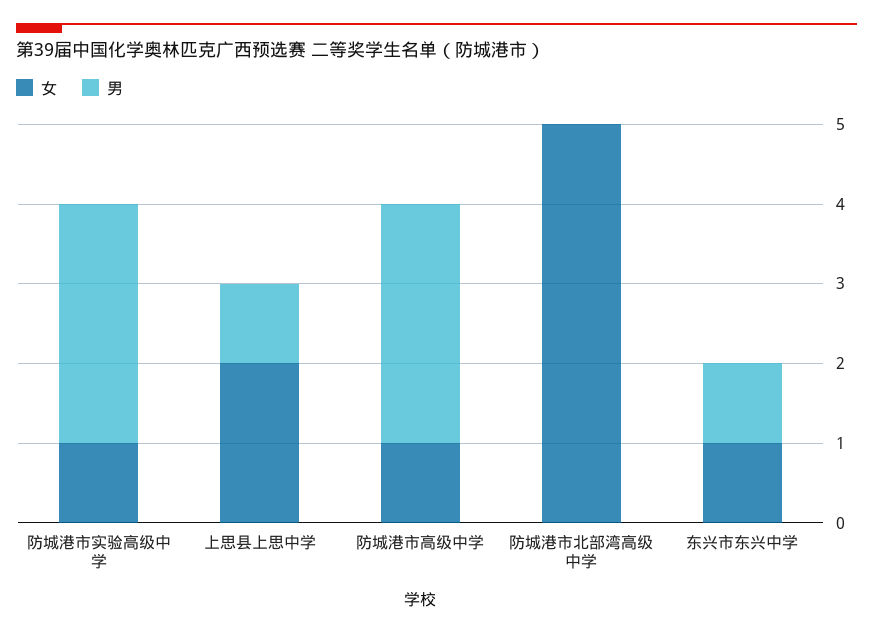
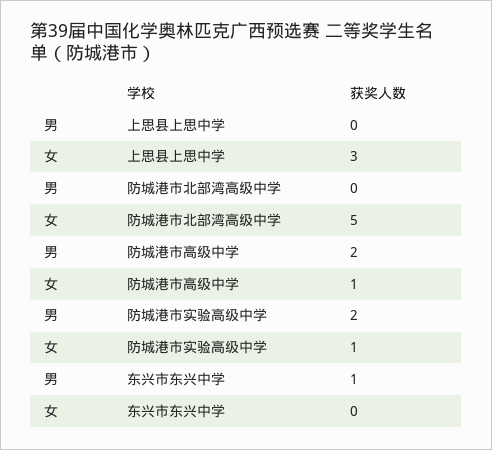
男, 防城港市实验高级中学: 3 -> 2
女, 上思县上思中学: 2 -> 3
男, 上思县上思中学: 1 -> 0
男, 防城港市高级中学: 3 -> 2
女, 东兴市东兴中学: 1 -> 0

